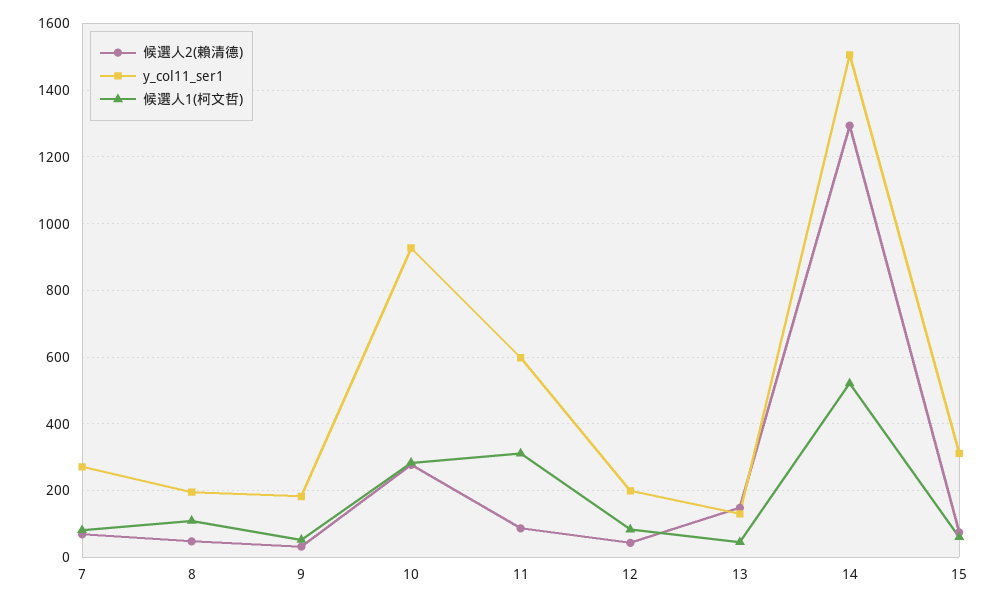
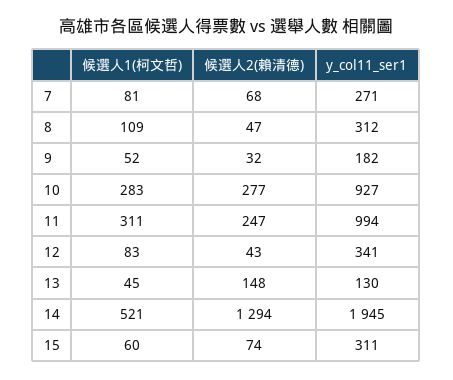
y_col11_ser1, 8: 200 -> 312
候選人2(賴清德), 11: 80 -> 247
y_col11_ser1, 11: 600 -> 994
y_col11_ser1, 12: 200 -> 341
y_col11_ser1, 14: 1500 -> 1945

